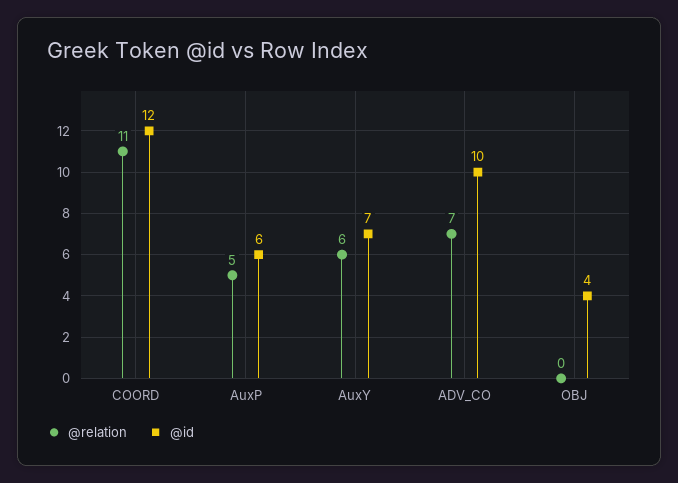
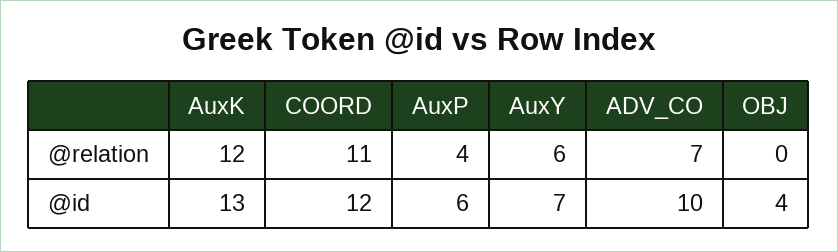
@relation, AuxP: 5 -> 4
@relation, AuxK: none -> 12
@id, AuxK: none -> 13

